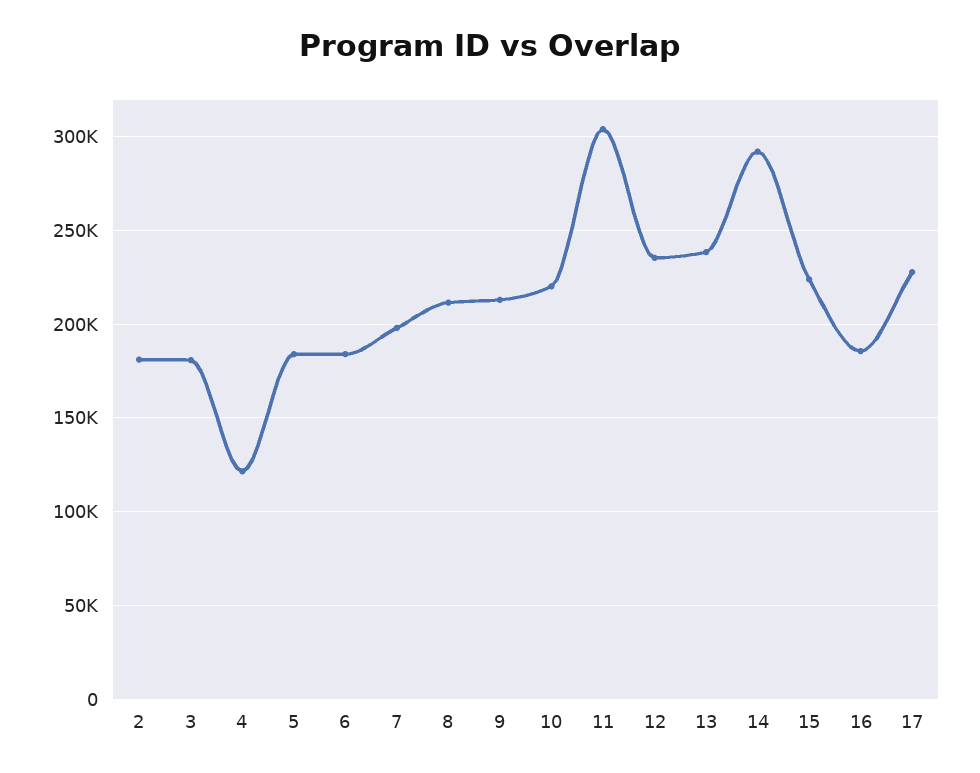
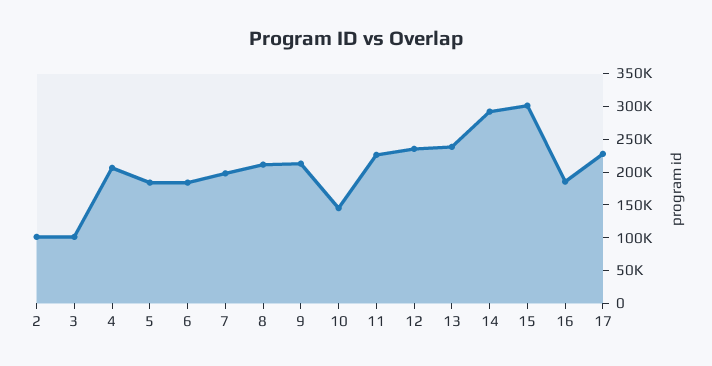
2: 180000 -> 100000
3: 180000 -> 100000
4: 120000 -> 200000
10: 220000 -> 150000
11: 305000 -> 225000
15: 225000 -> 300000

